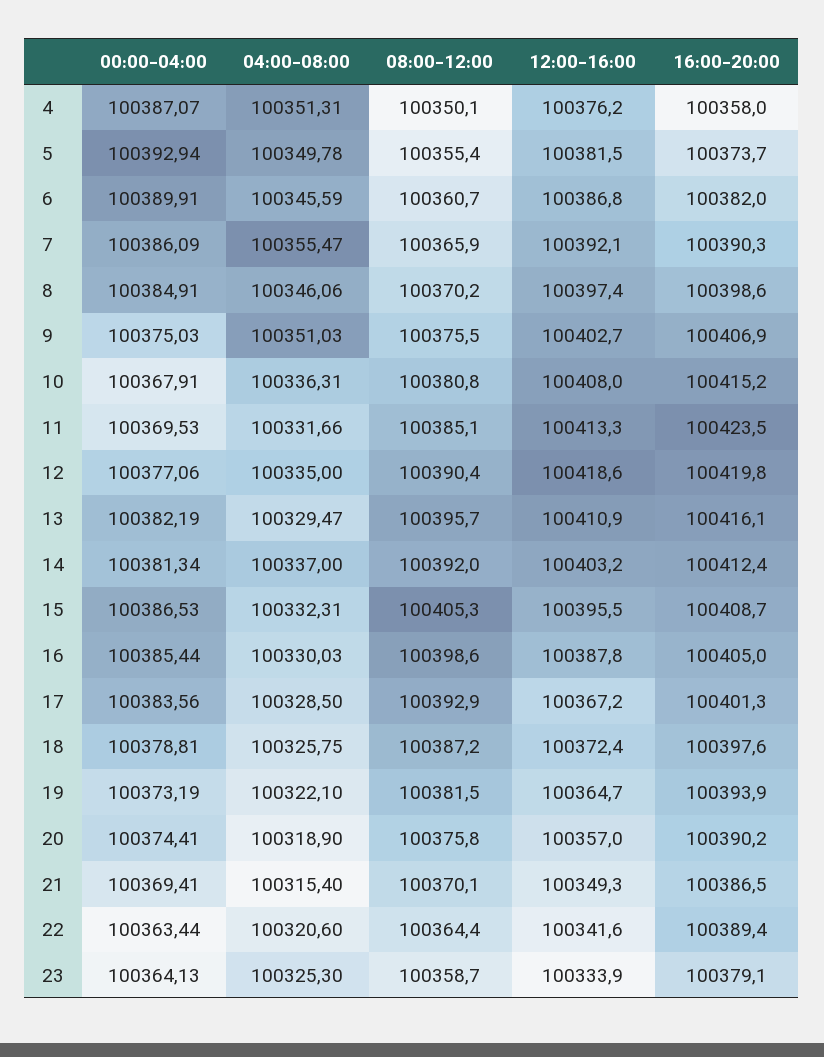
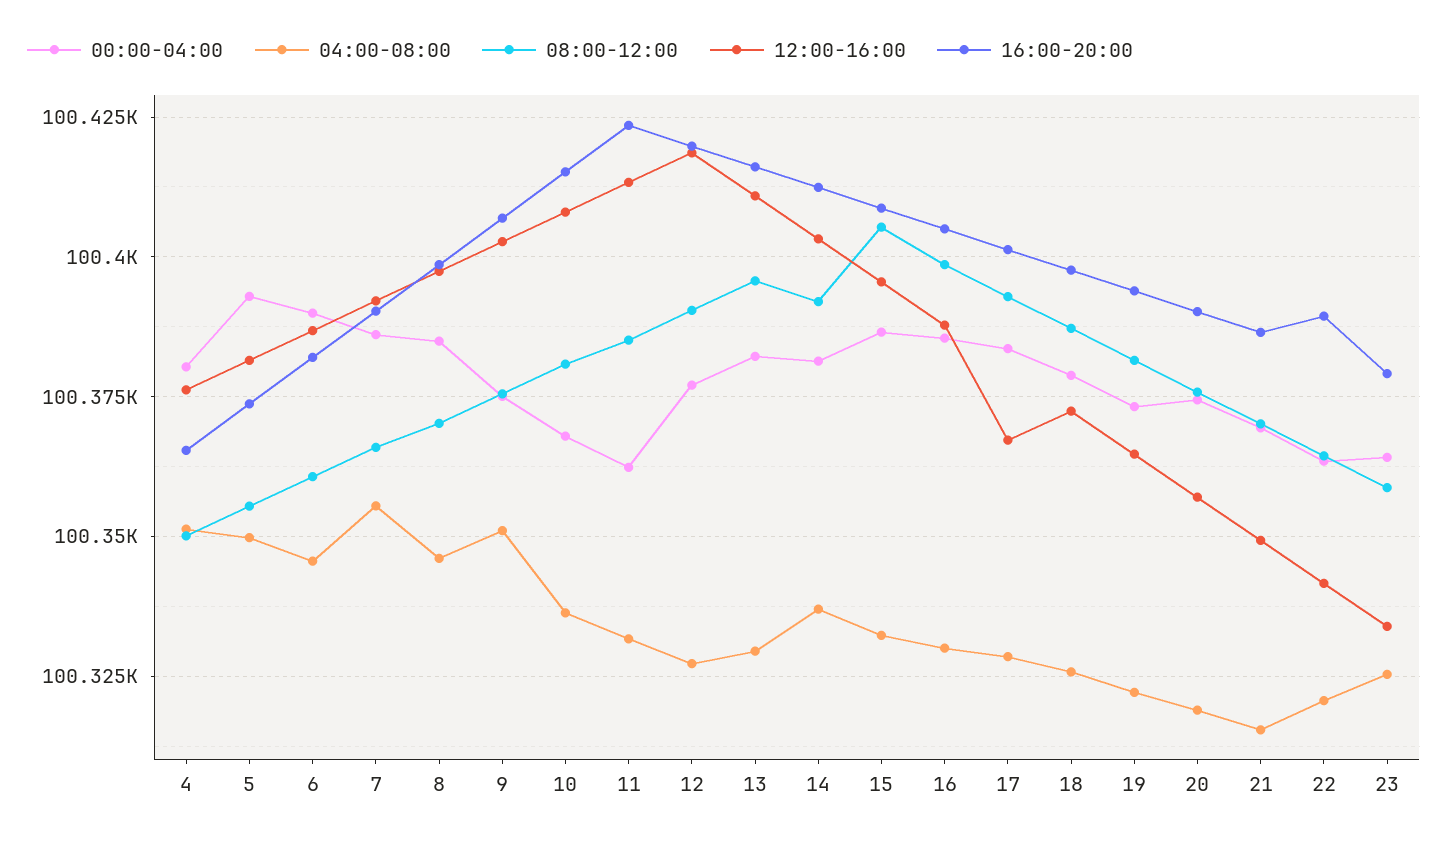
00:00-04:00, 4: 100387.07 -> 100380
16:00-20:00, 4: 100358 -> 100365
00:00-04:00, 11: 100369.53 -> 100362.5
04:00-08:00, 12: 100335 -> 100327.5

